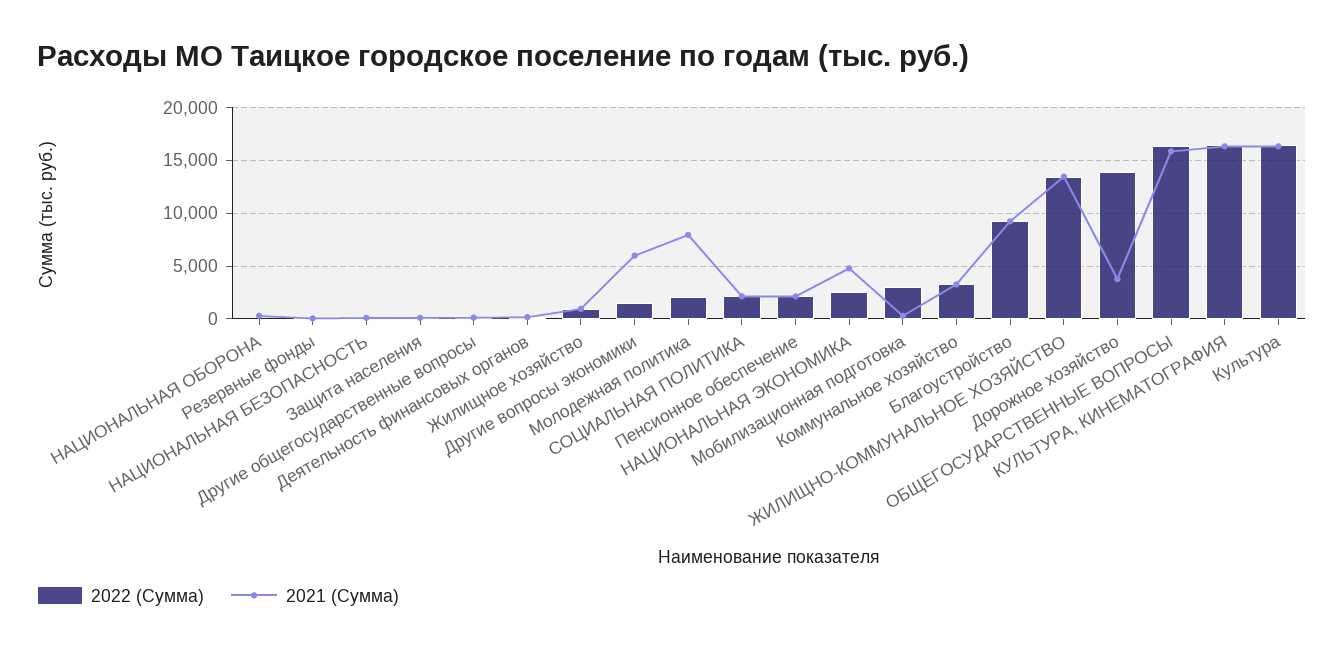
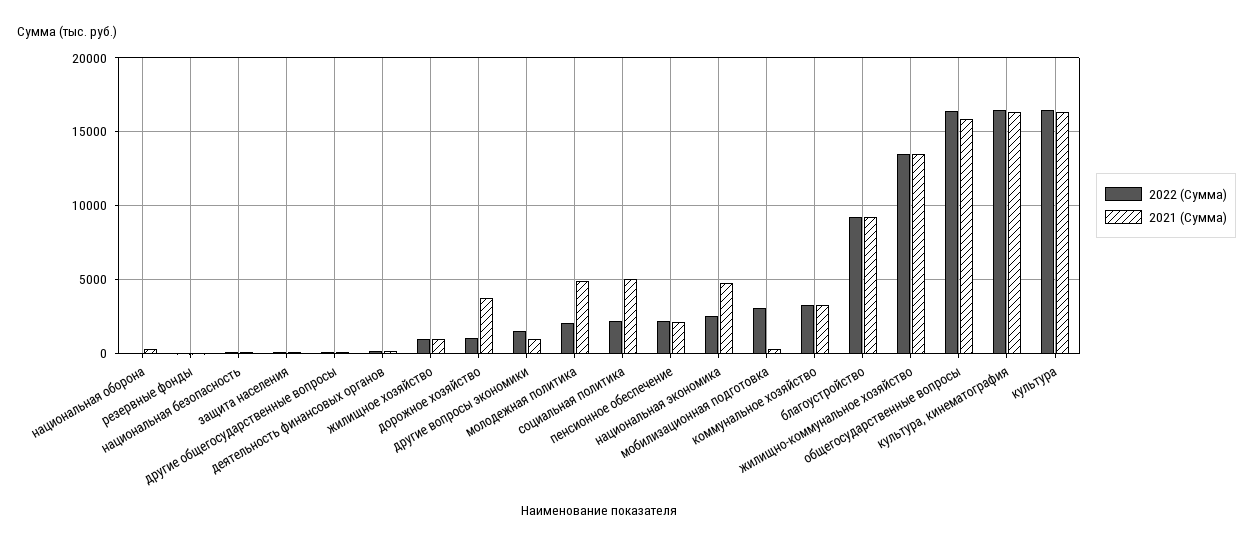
2021 (Сумма), Другие вопросы экономики: 6000 -> 1000
2021 (Сумма), Молодежная политика: 8000 -> 5000
2021 (Сумма), СОЦИАЛЬНАЯ ПОЛИТИКА: 2000 -> 5000
2022 (Сумма), Дорожное хозяйство: 14000 -> 1000

